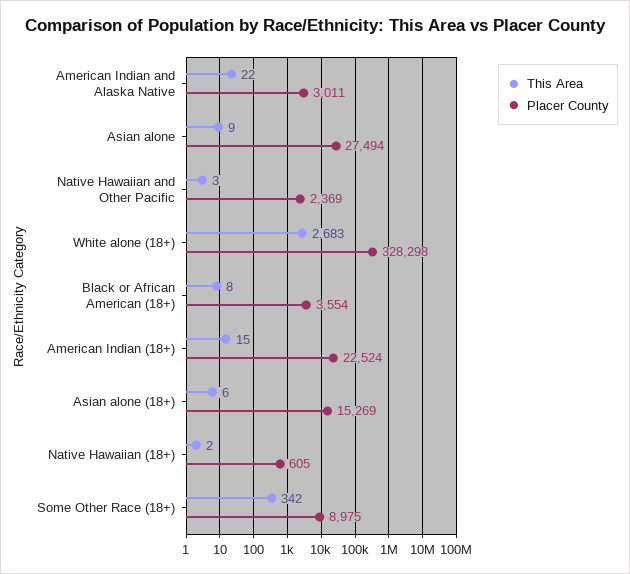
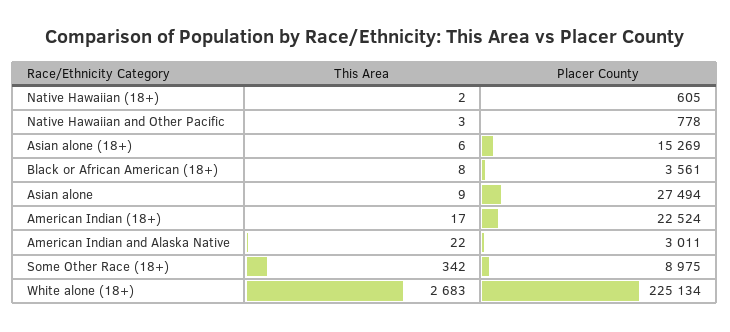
Placer County, Native Hawaiian and Other Pacific: 2369 -> 778
Placer County, White alone (18+): 328298 -> 225134
Placer County, Black or African American (18+): 3554 -> 3561
This Area, American Indian (18+): 15 -> 17

